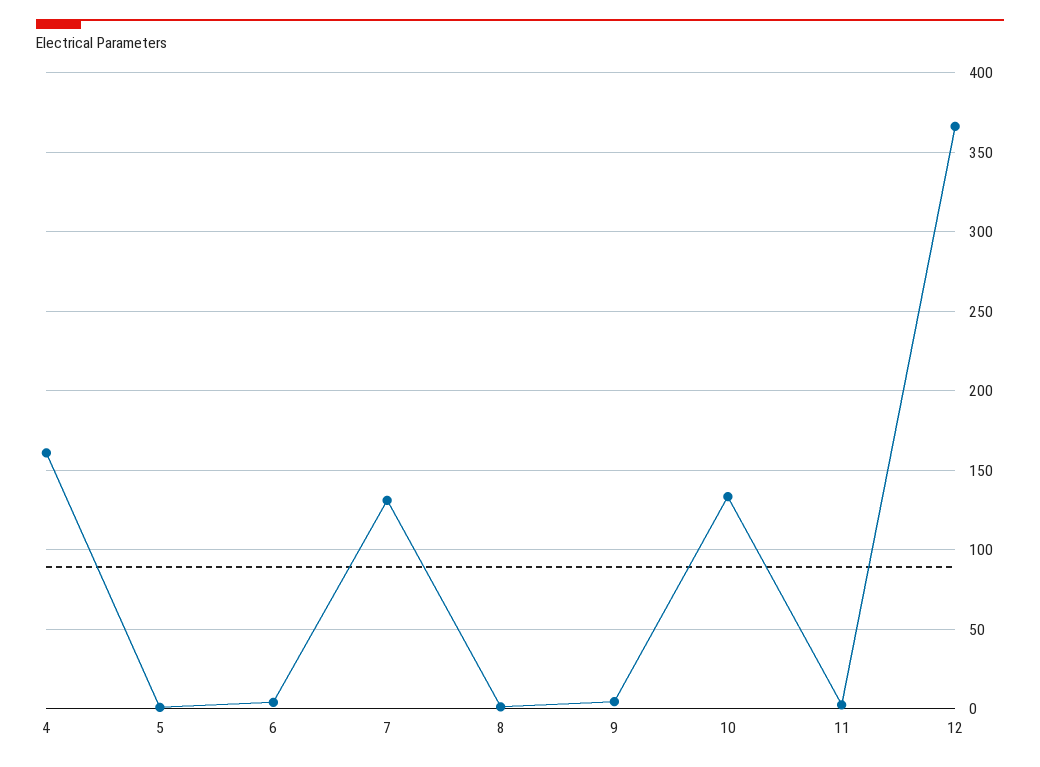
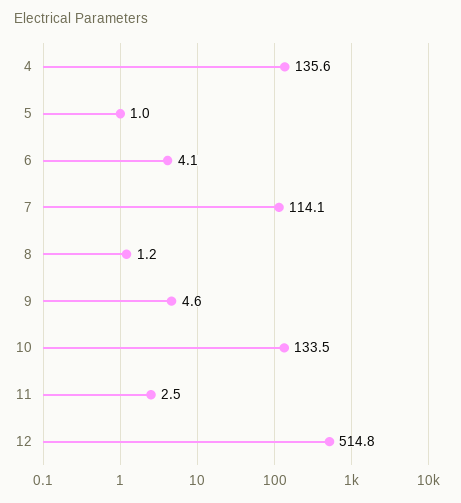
4: 160 -> 135.6
7: 130 -> 114.1
12: 365 -> 514.8

